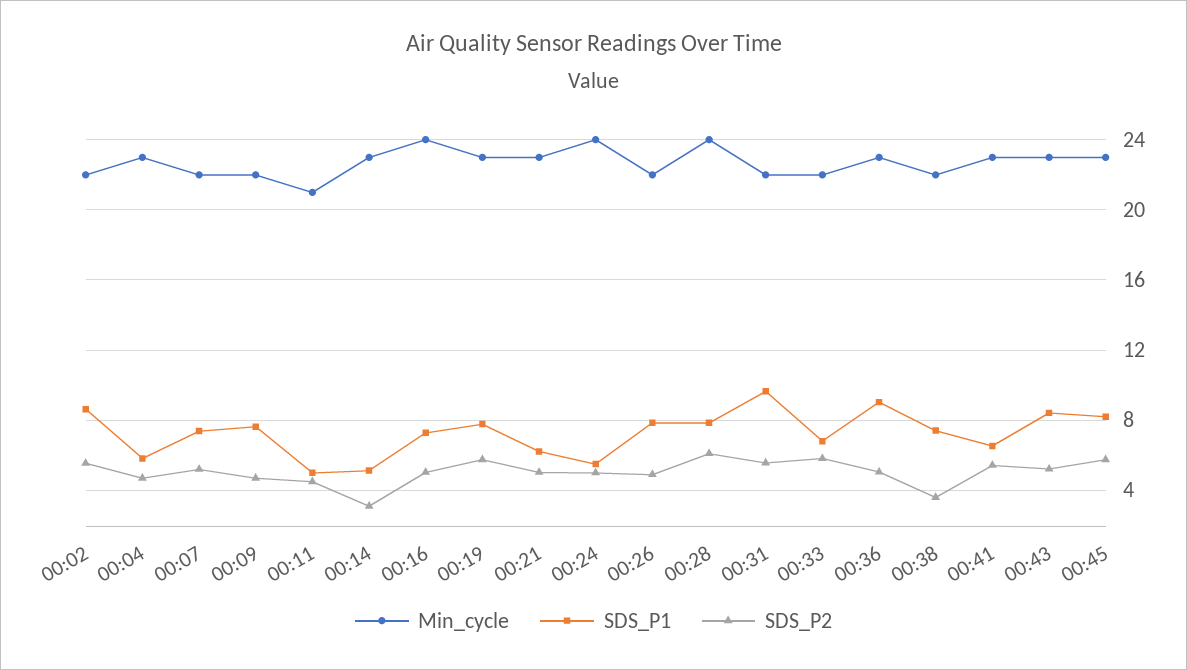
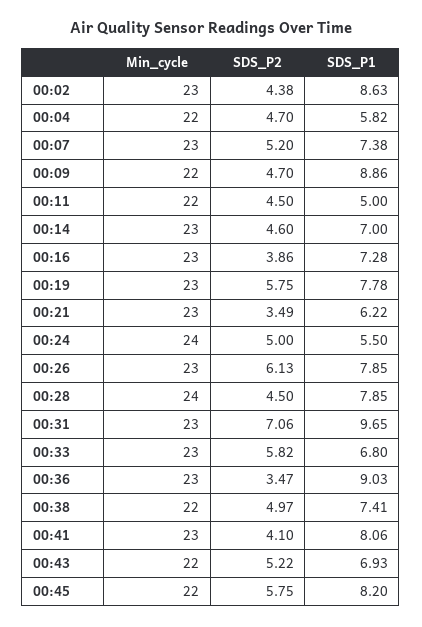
Min_cycle, 00:02: 22 -> 23
SDS_P2, 00:02: 5.5 -> 4.38
Min_cycle, 00:04: 23 -> 22
Min_cycle, 00:07: 22 -> 23
SDS_P1, 00:09: 7.5 -> 8.86
Min_cycle, 00:11: 21 -> 22
SDS_P1, 00:14: 5 -> 7
SDS_P2, 00:14: 3 -> 4.6
Min_cycle, 00:16: 24 -> 23
SDS_P2, 00:16: 5 -> 3.86
SDS_P2, 00:21: 5 -> 3.49
Min_cycle, 00:26: 22 -> 23
SDS_P2, 00:26: 5 -> 6.13
SDS_P2, 00:28: 6 -> 4.5
Min_cycle, 00:31: 22 -> 23
SDS_P2, 00:31: 5.5 -> 7.06
Min_cycle, 00:33: 22 -> 23
SDS_P2, 00:36: 5 -> 3.47
SDS_P2, 00:38: 3.5 -> 4.97
SDS_P1, 00:41: 6.5 -> 8.06
SDS_P2, 00:41: 5.5 -> 4.1
Min_cycle, 00:43: 23 -> 22
SDS_P1, 00:43: 8.5 -> 6.93
Min_cycle, 00:45: 23 -> 22

